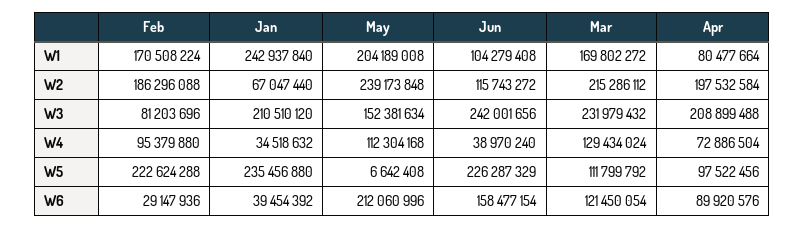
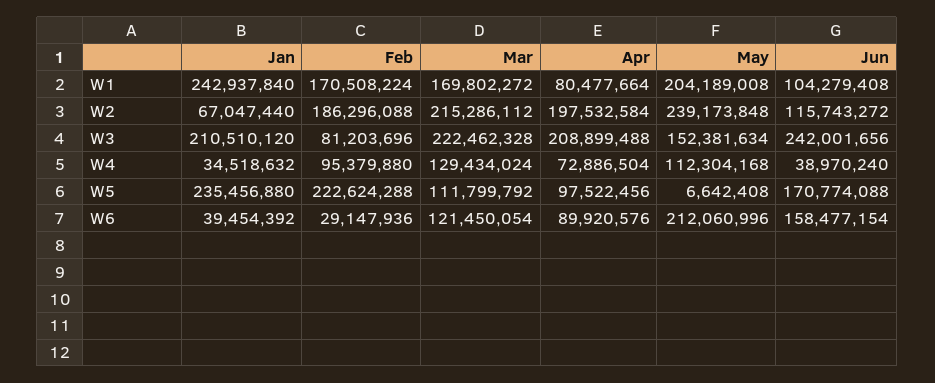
Mar, W3: 231979432 -> 222462328
Jun, W5: 226287329 -> 170774088

